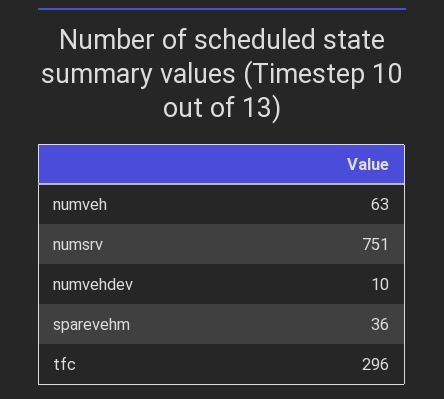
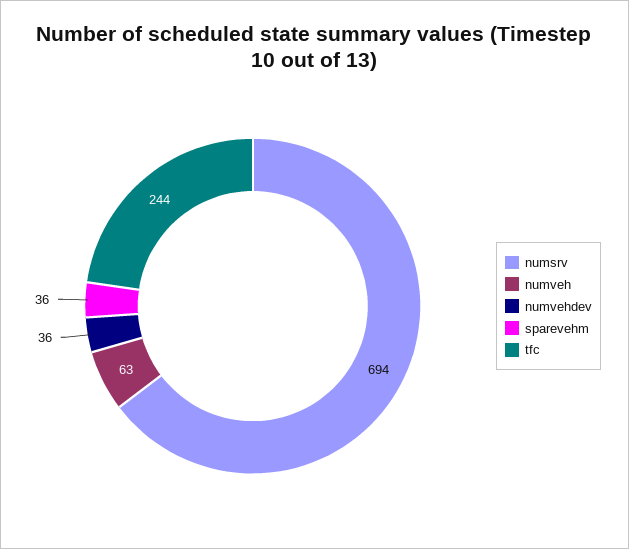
numsrv: 751 -> 694
numvehdev: 10 -> 36
tfc: 296 -> 244

